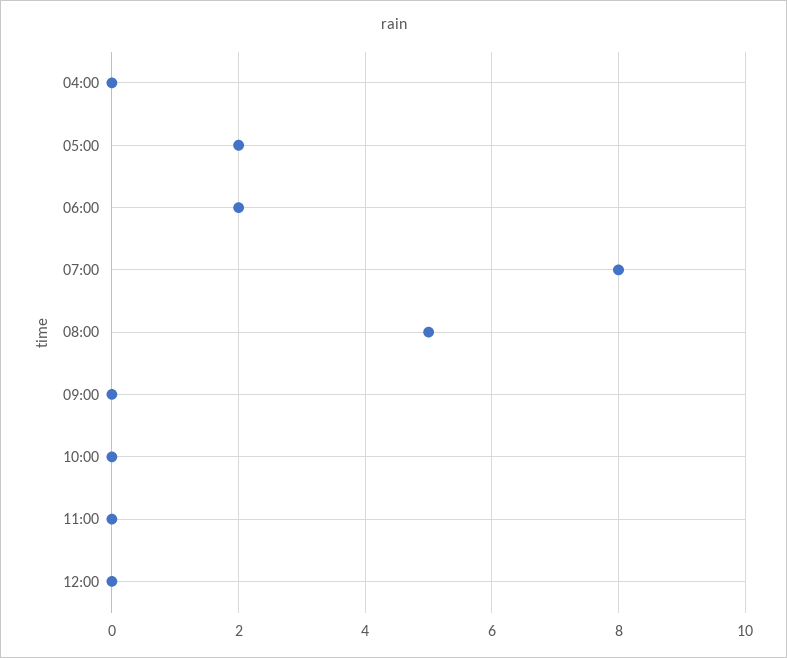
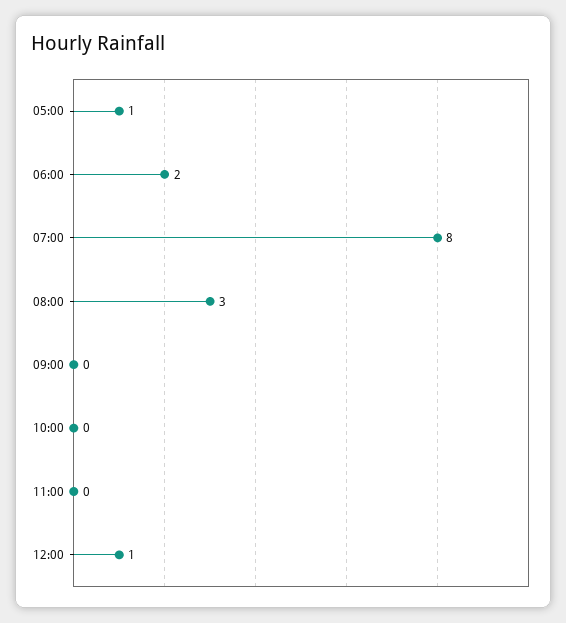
04:00: 0 -> none
05:00: 2 -> 1
08:00: 5 -> 3
12:00: 0 -> 1

